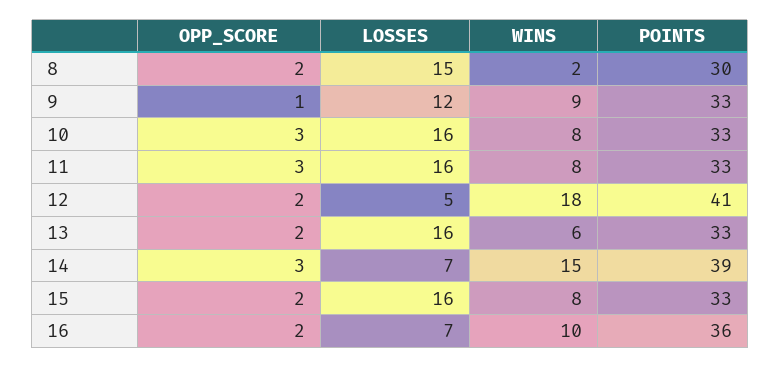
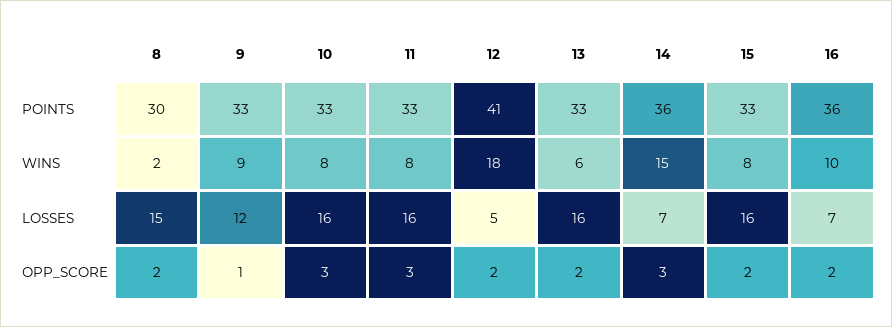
POINTS, 14: 39 -> 36

